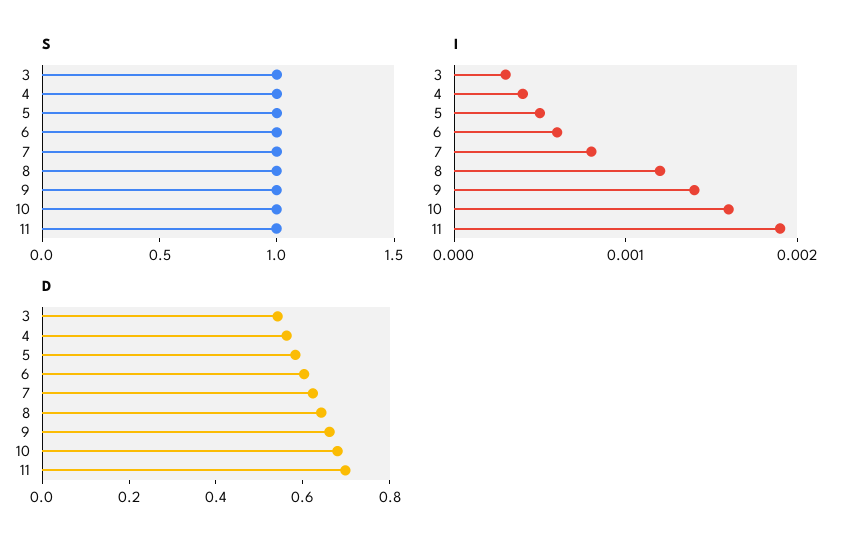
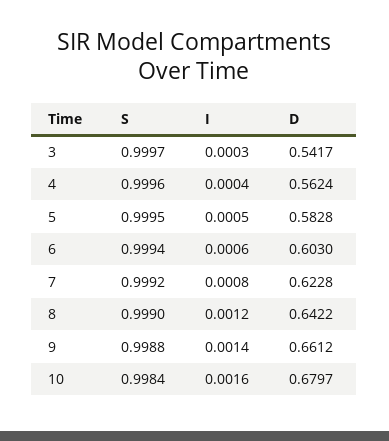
S, 11: 1 -> none
I, 11: 0.0019 -> none
D, 11: 0.7 -> none

